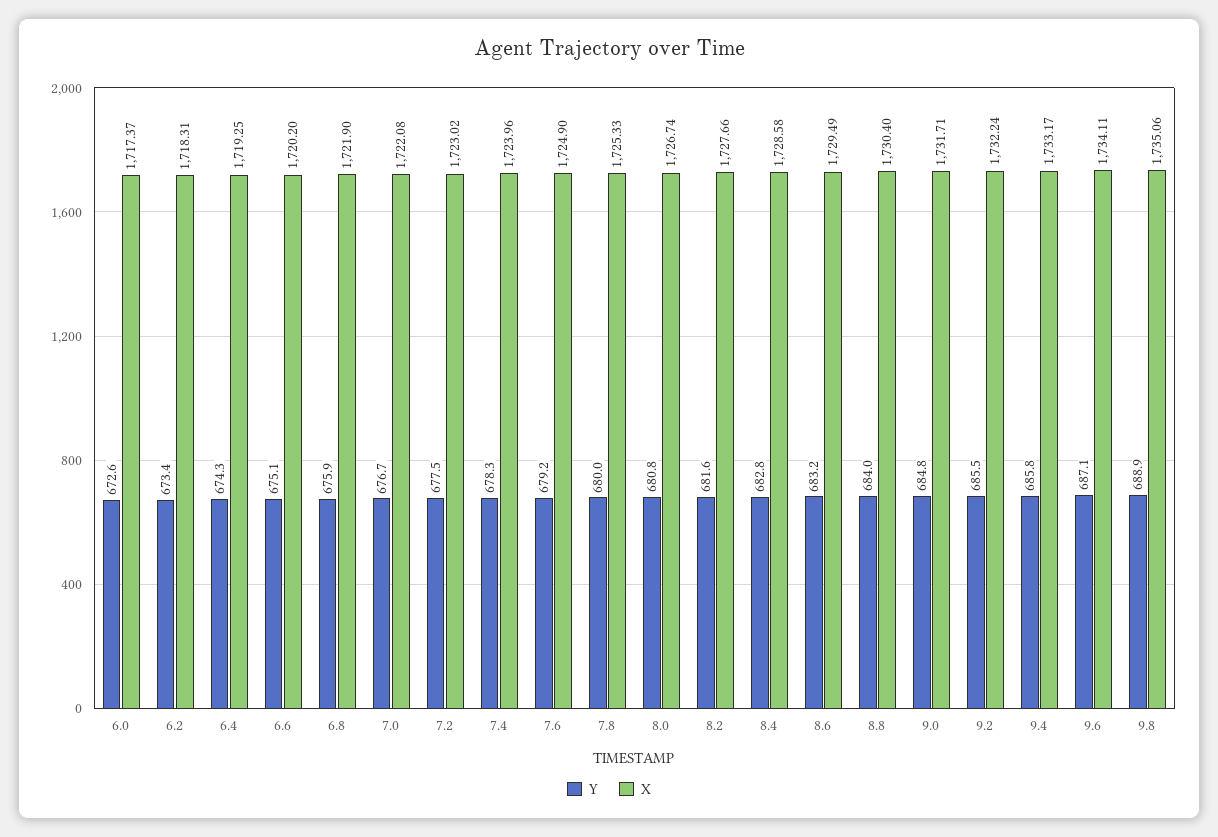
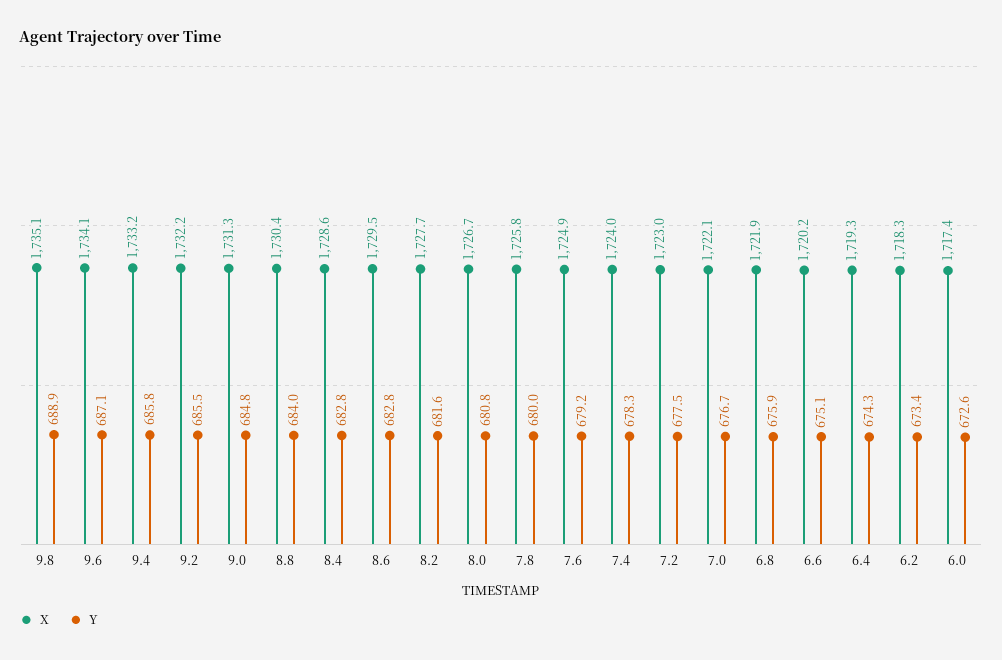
X, 7.8: 1725.33 -> 1725.8
Y, 8.6: 683.2 -> 682.8
X, 9.0: 1731.71 -> 1731.3

